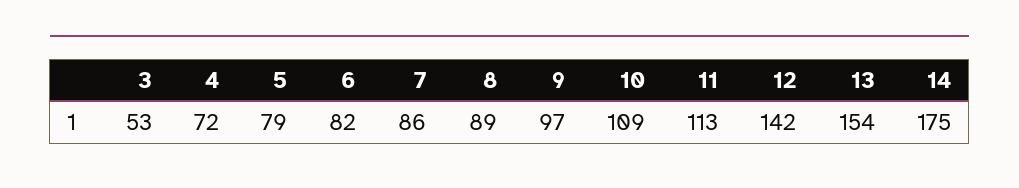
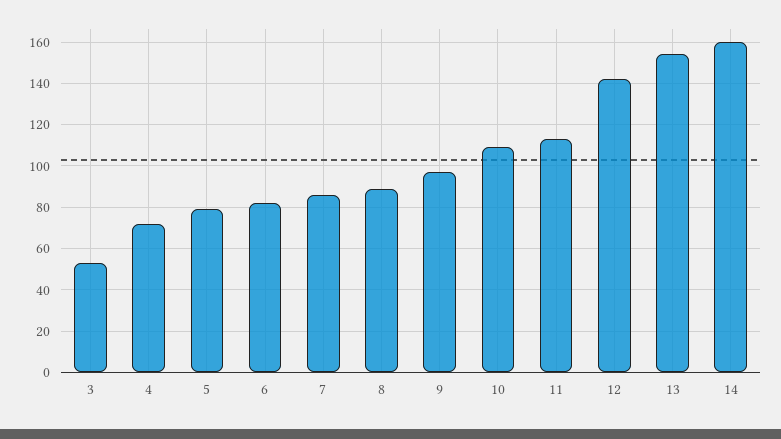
14: 175 -> 160

